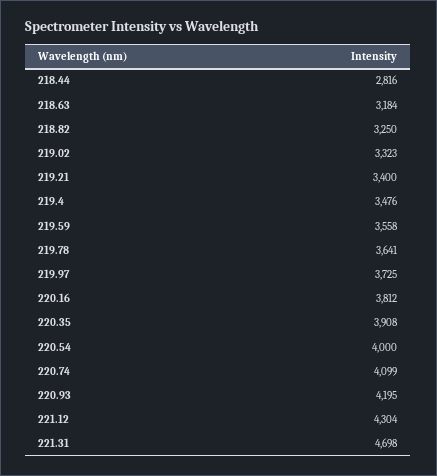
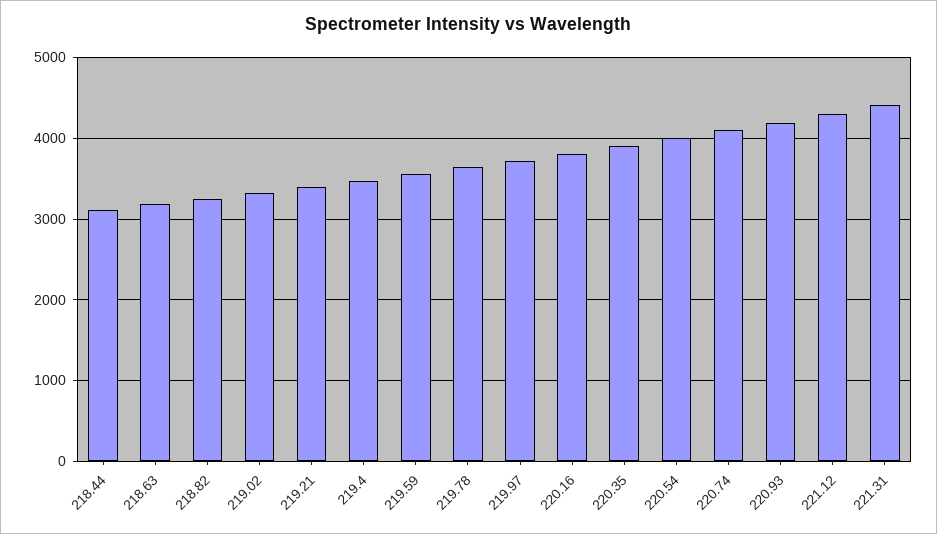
218.44: 2816 -> 3100
221.31: 4698 -> 4400

